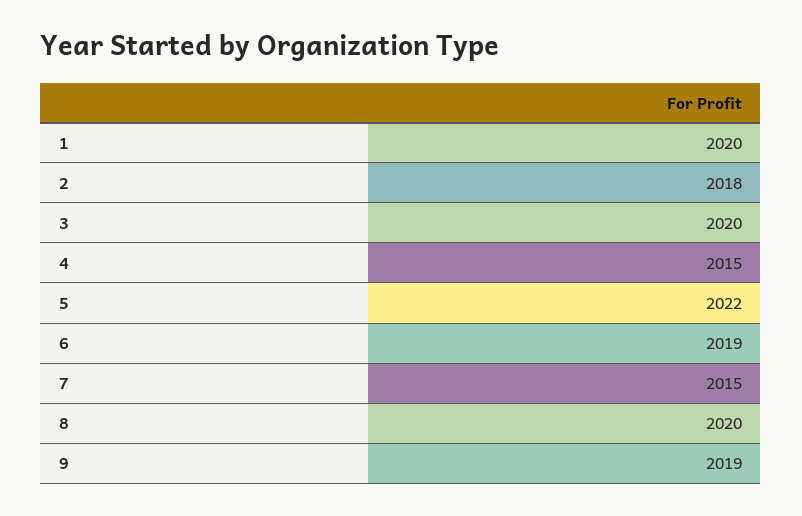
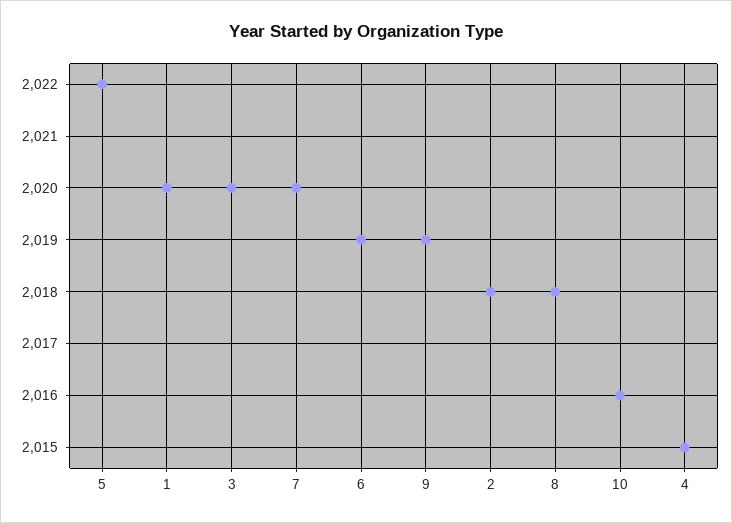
7: 2015 -> 2020
8: 2020 -> 2018
10: none -> 2016

